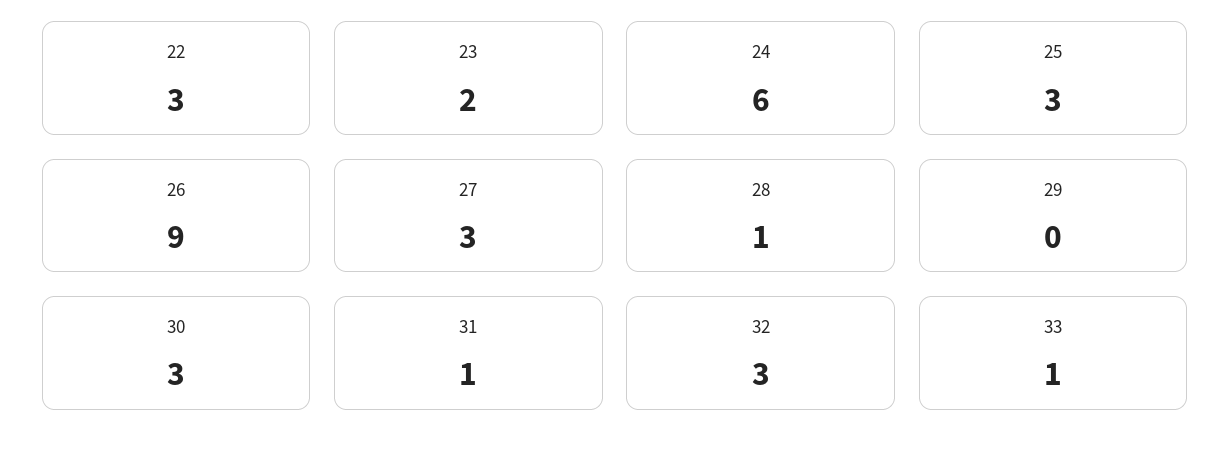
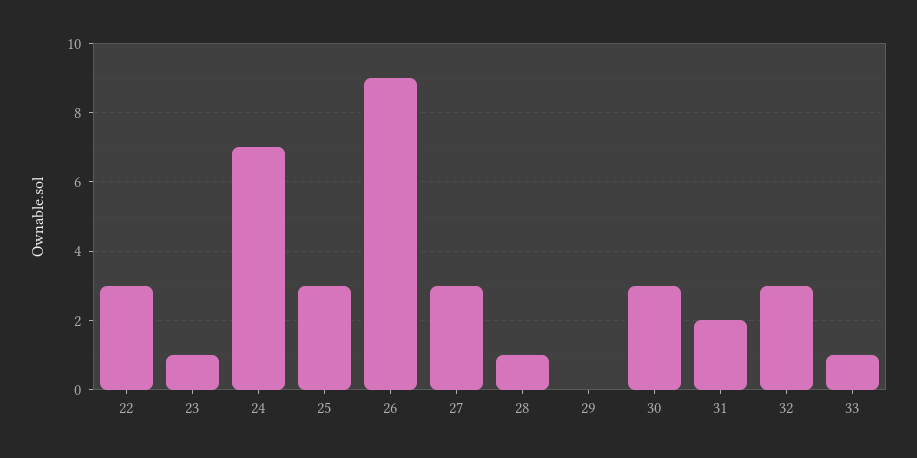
23: 2 -> 1
24: 6 -> 7
31: 1 -> 2

